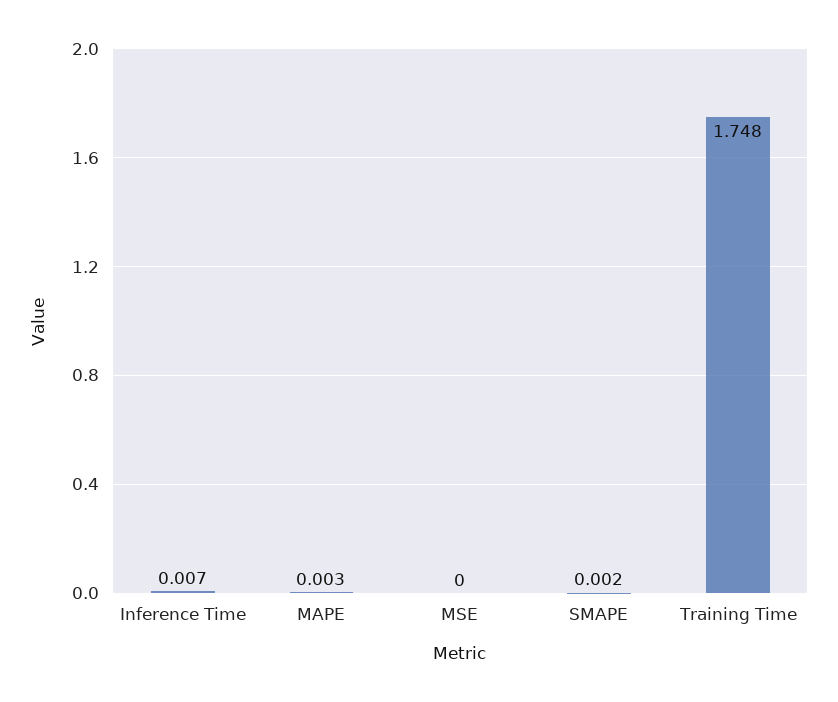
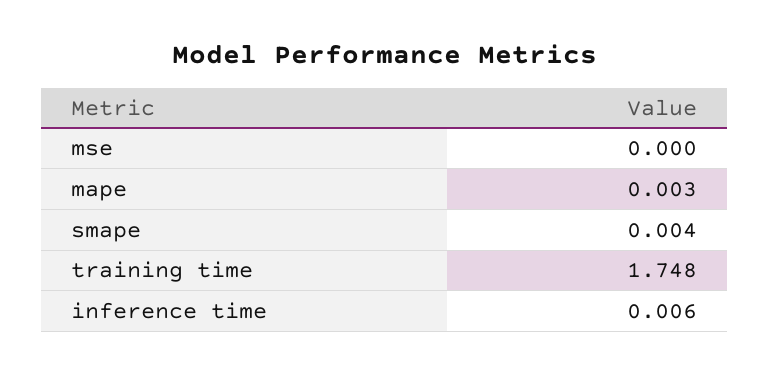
Inference Time: 0.007 -> 0.006
SMAPE: 0.002 -> 0.004

